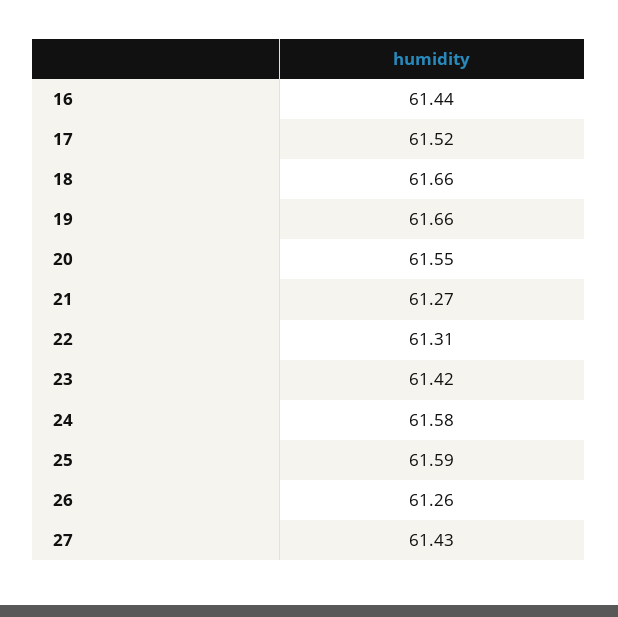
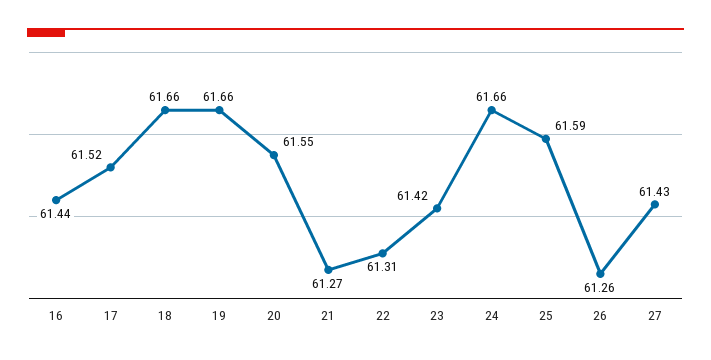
24: 61.58 -> 61.66

